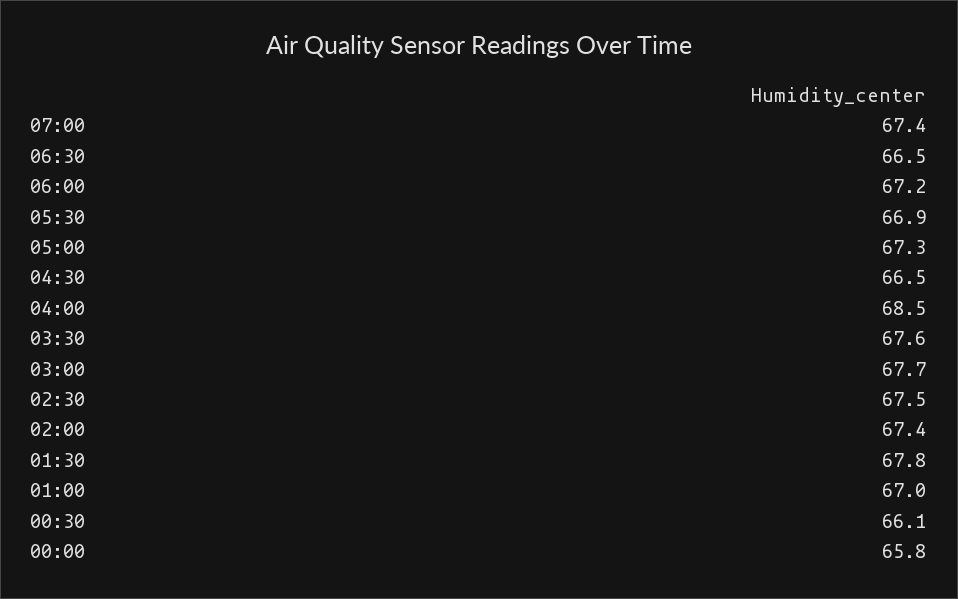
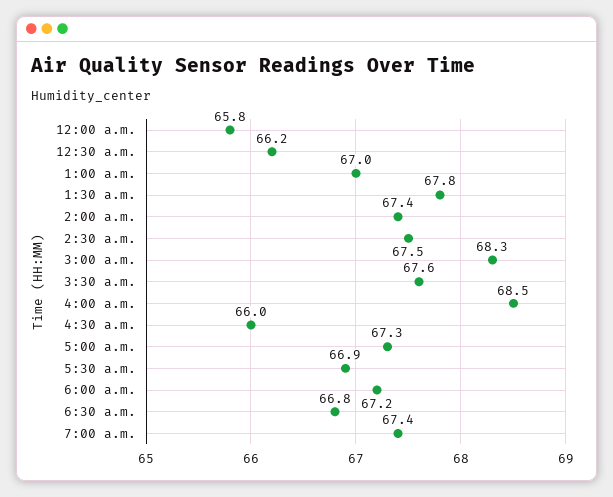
06:30: 66.5 -> 66.8
04:30: 66.5 -> 66
03:00: 67.7 -> 68.3
00:30: 66.1 -> 66.2

